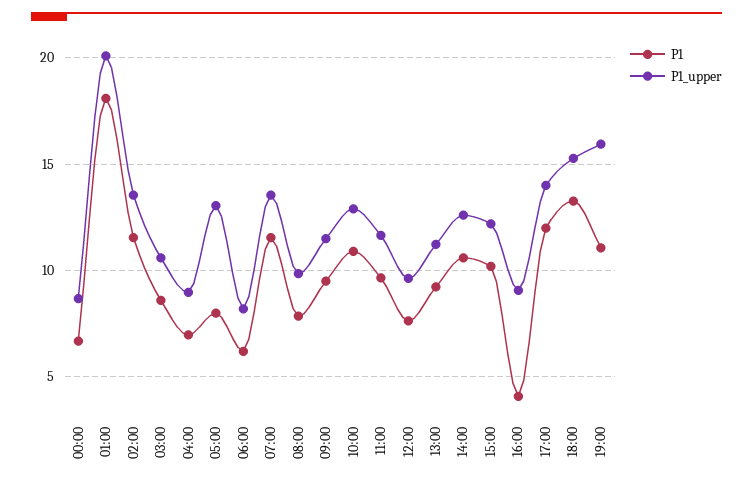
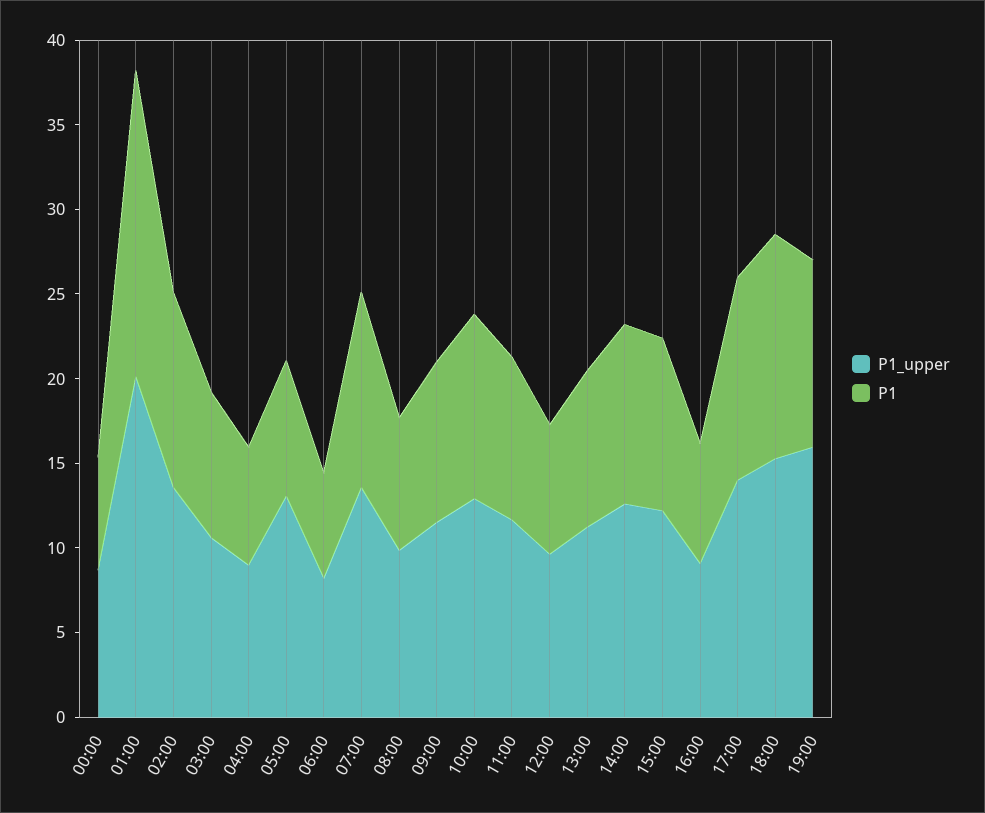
P1, 16:00: 4 -> 7

